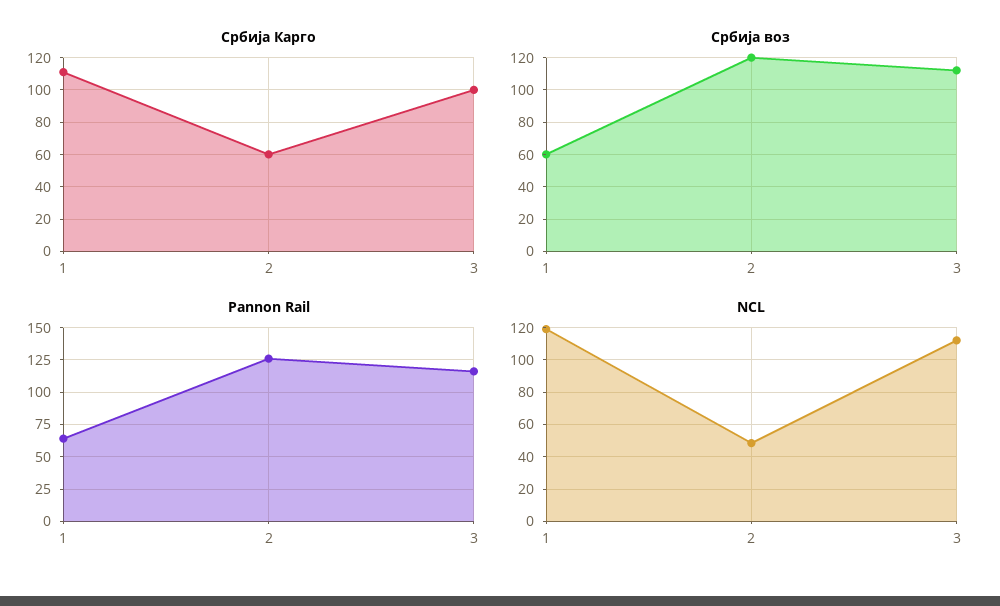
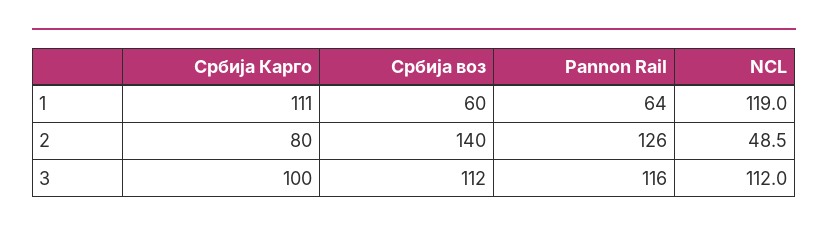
Србија Карго, 2: 60 -> 80
Србија воз, 2: 120 -> 140

